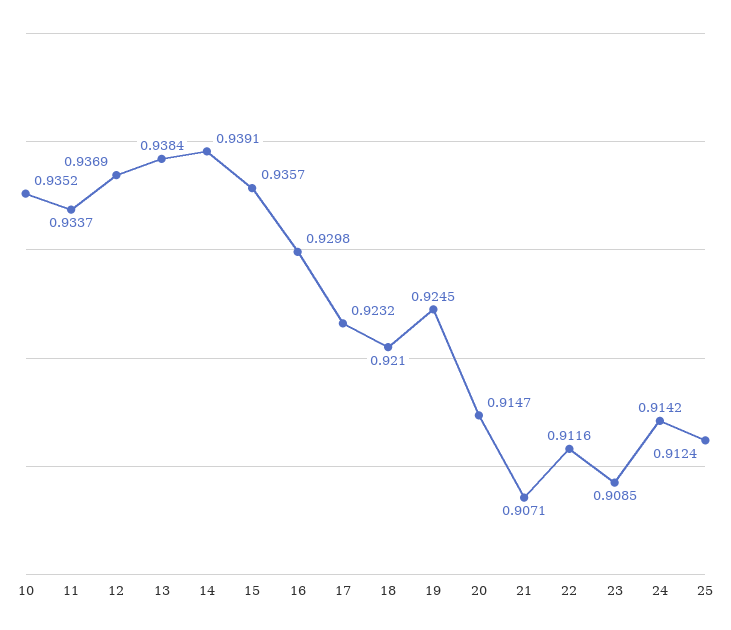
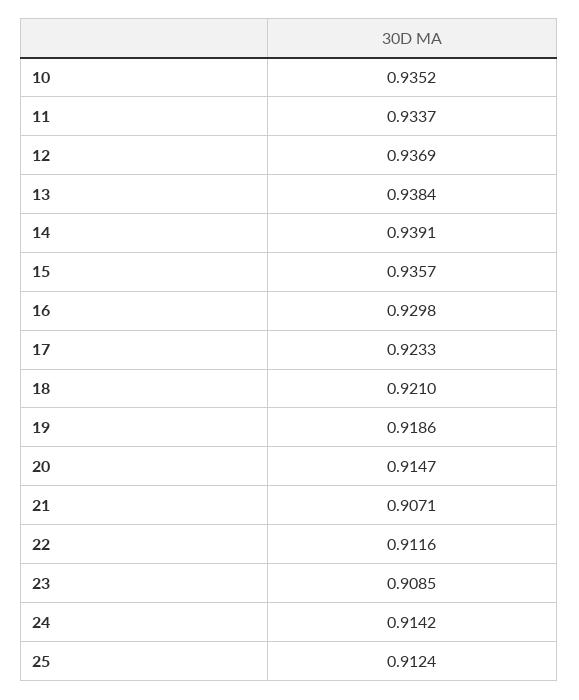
17: 0.9232 -> 0.9233
19: 0.9245 -> 0.9186

